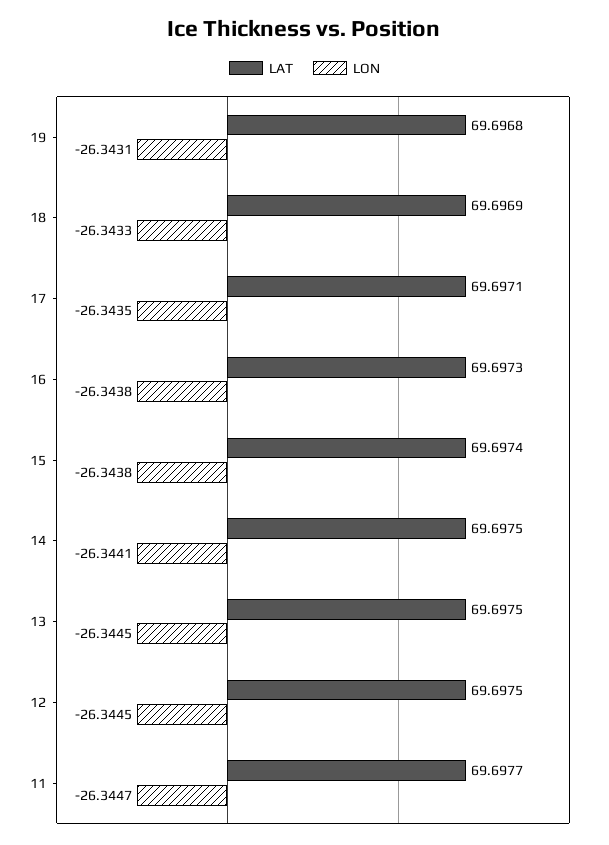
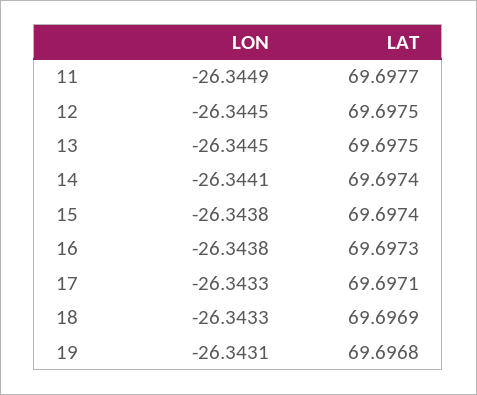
LON, 17: -26.3435 -> -26.3433
LAT, 14: 69.6975 -> 69.6974
LON, 11: -26.3447 -> -26.3449

